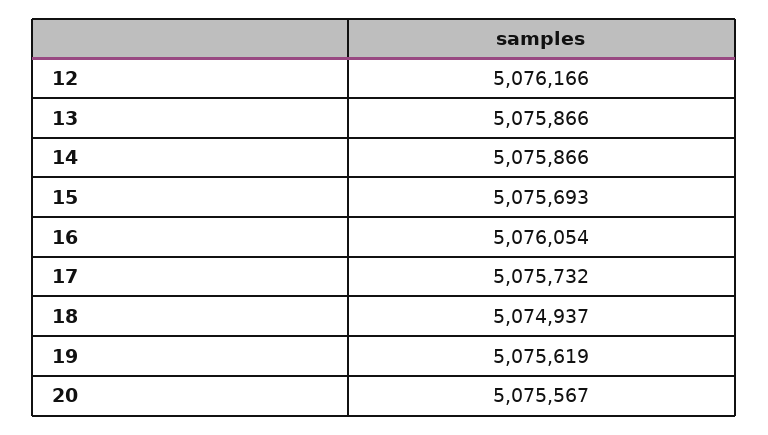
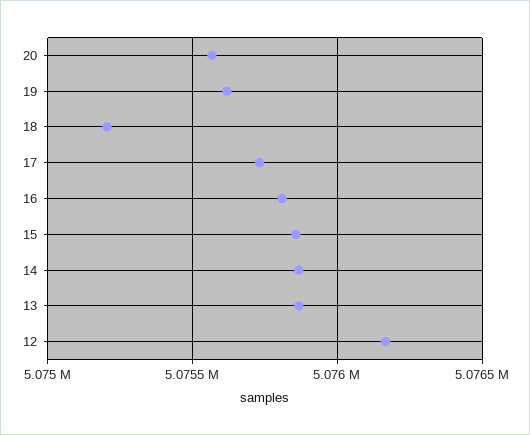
15: 5075693 -> 5075850
16: 5076054 -> 5075800
18: 5074937 -> 5075200

